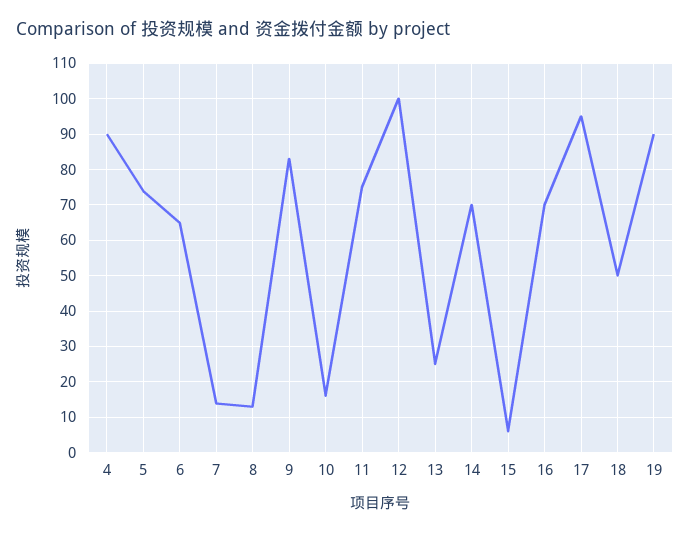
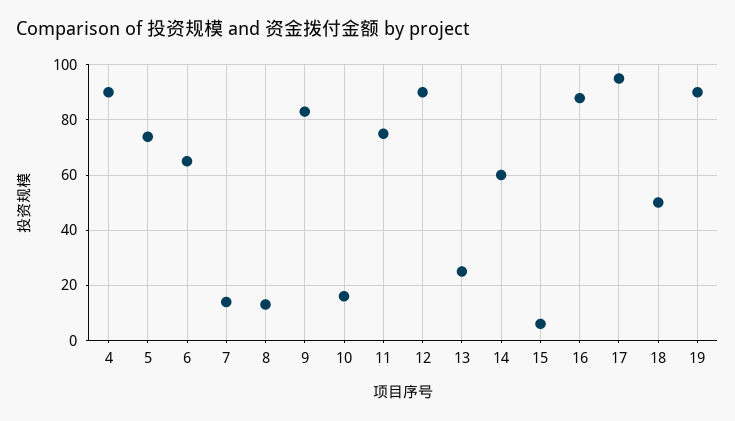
12: 100 -> 90
14: 70 -> 60
16: 70 -> 87.5

